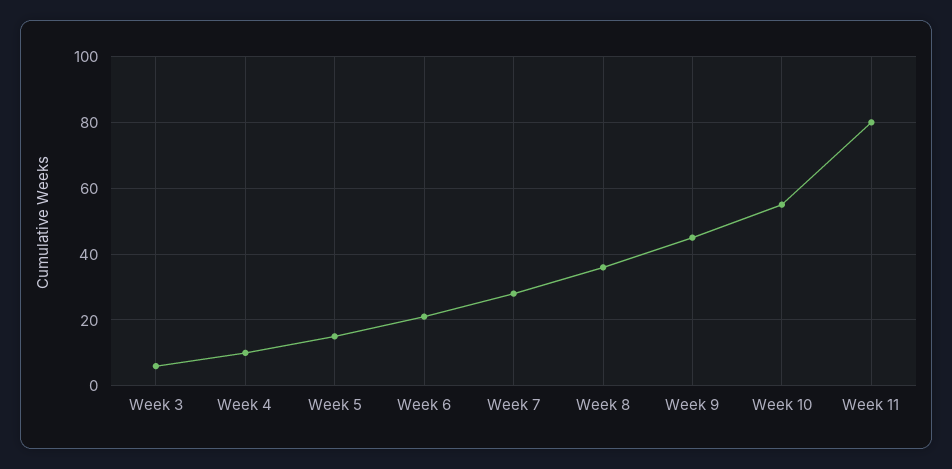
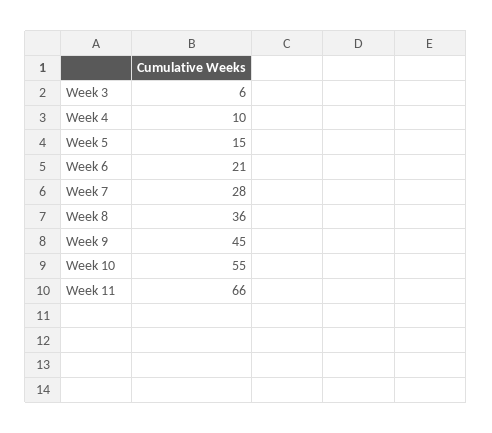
Week 11: 80 -> 66

